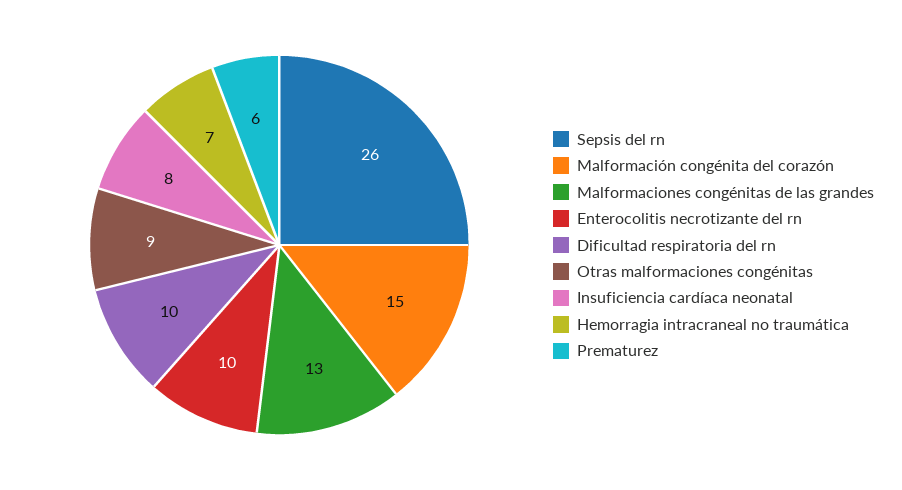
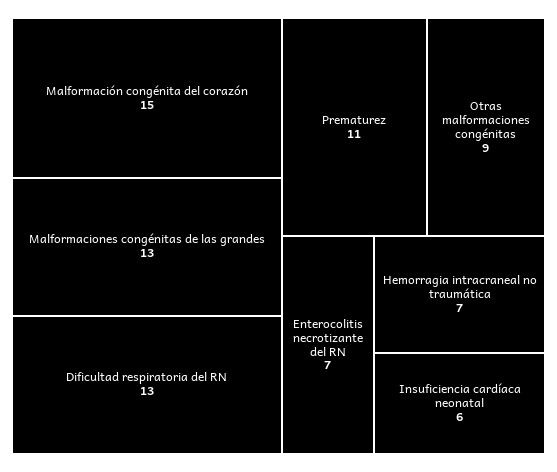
Sepsis del rn: 26 -> none
Enterocolitis necrotizante del rn: 10 -> 7
Dificultad respiratoria del rn: 10 -> 13
Insuficiencia cardíaca neonatal: 8 -> 6
Prematurez: 6 -> 11

